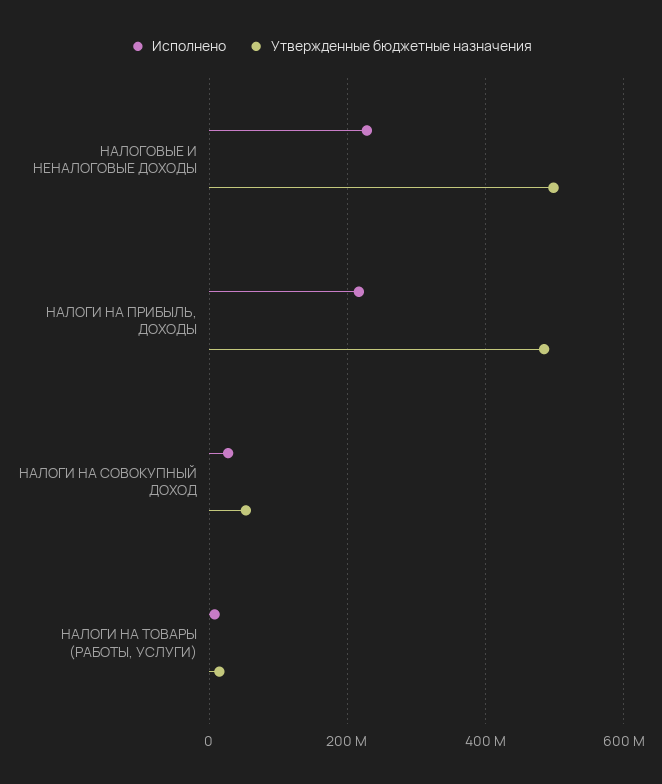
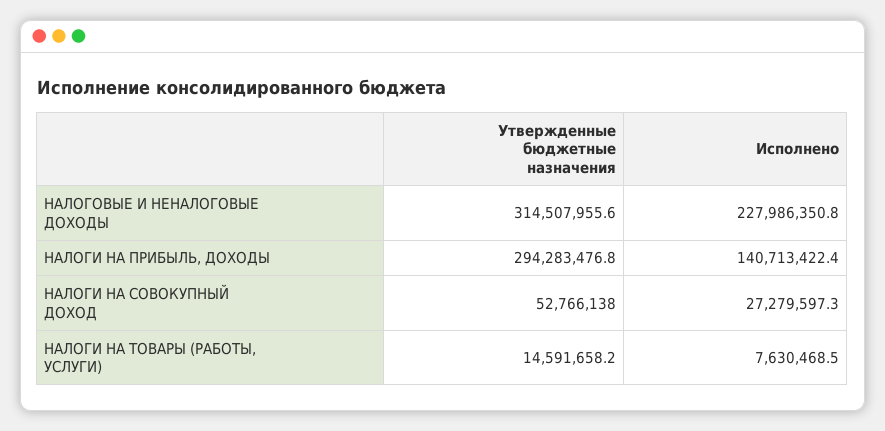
Утвержденные бюджетные назначения, НАЛОГОВЫЕ И НЕНАЛОГОВЫЕ ДОХОДЫ: 500000000 -> 314507955.6
Исполнено, НАЛОГИ НА ПРИБЫЛЬ, ДОХОДЫ: 220000000 -> 140713422.4
Утвержденные бюджетные назначения, НАЛОГИ НА ПРИБЫЛЬ, ДОХОДЫ: 480000000 -> 294283476.8

